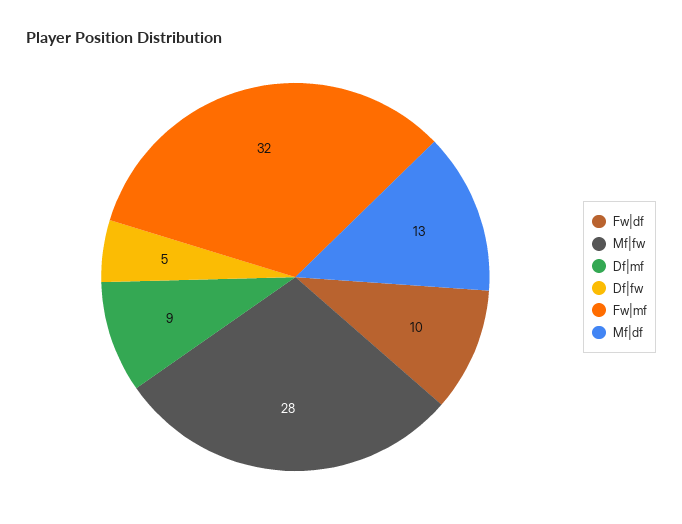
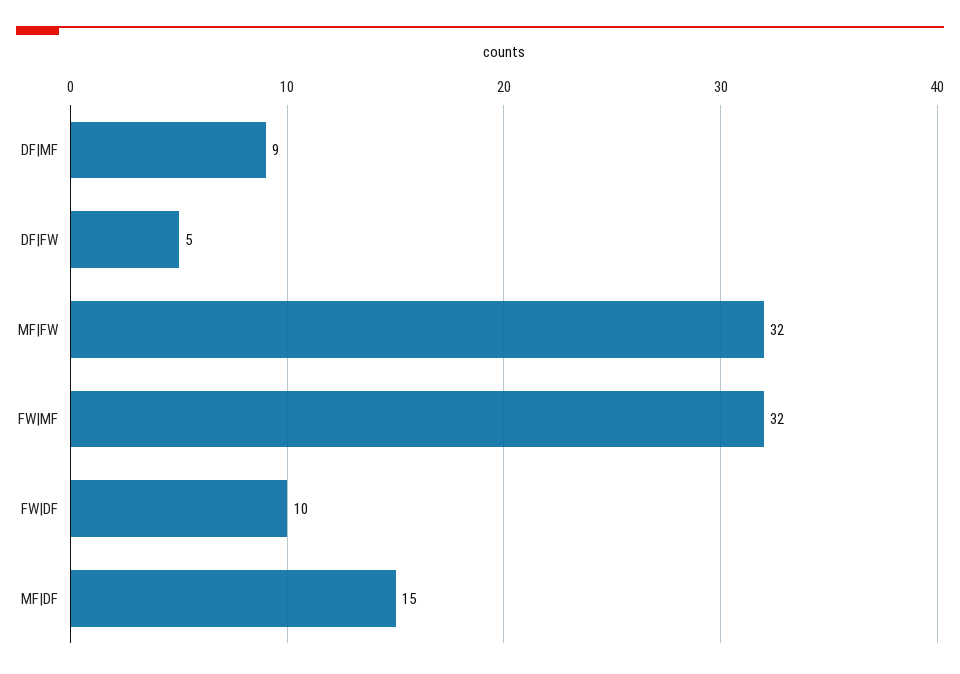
Mf|fw: 28 -> 32
Mf|df: 13 -> 15

